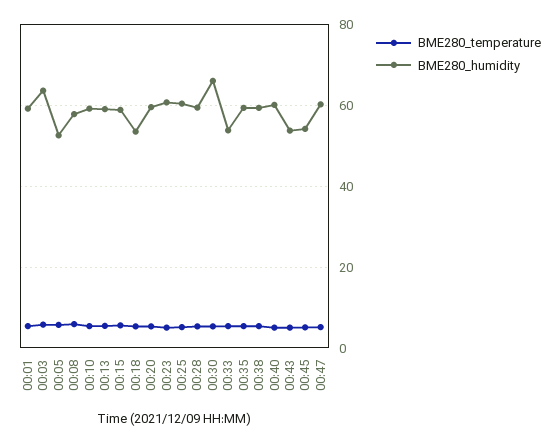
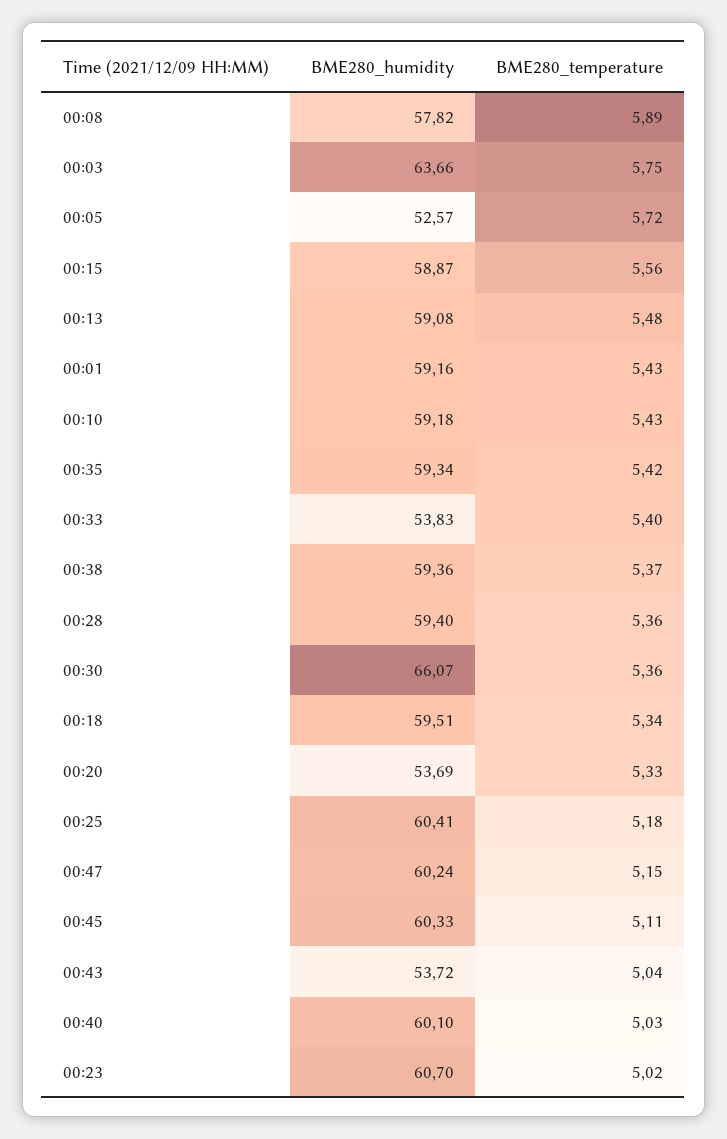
BME280_humidity, 00:18: 54 -> 59.51
BME280_humidity, 00:20: 60 -> 53.69
BME280_humidity, 00:45: 54 -> 60.33

